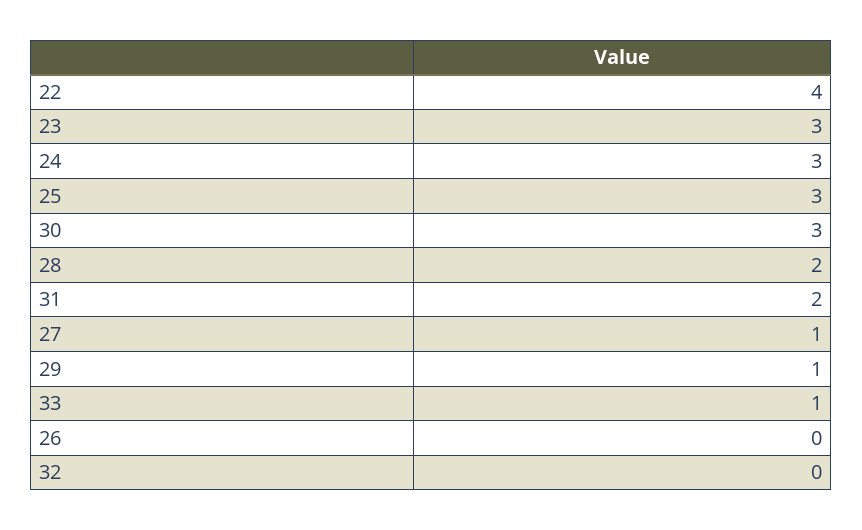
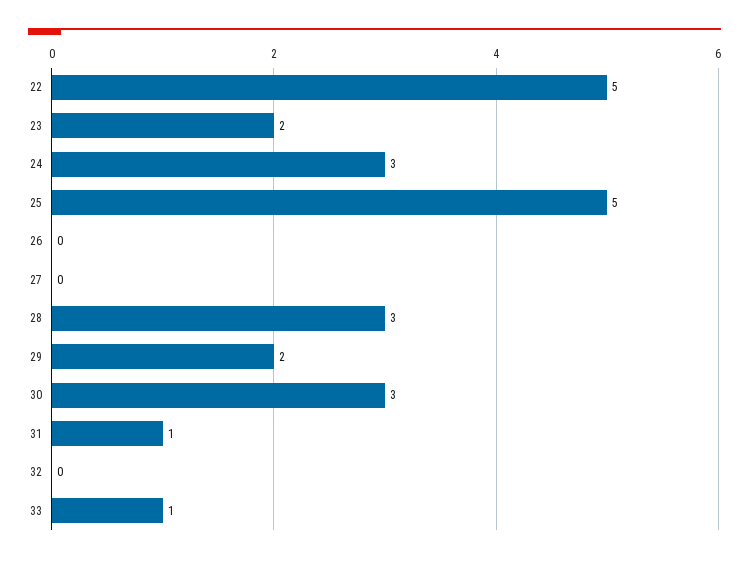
22: 4 -> 5
23: 3 -> 2
25: 3 -> 5
28: 2 -> 3
31: 2 -> 1
27: 1 -> 0
29: 1 -> 2

